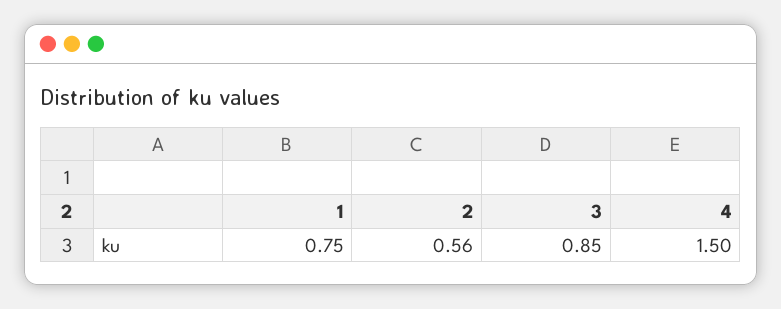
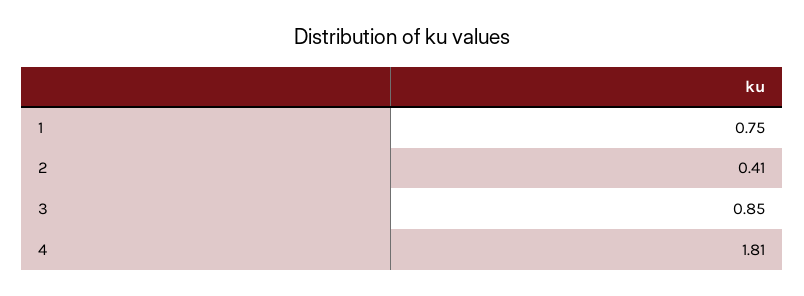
2: 0.56 -> 0.41
4: 1.5 -> 1.81

